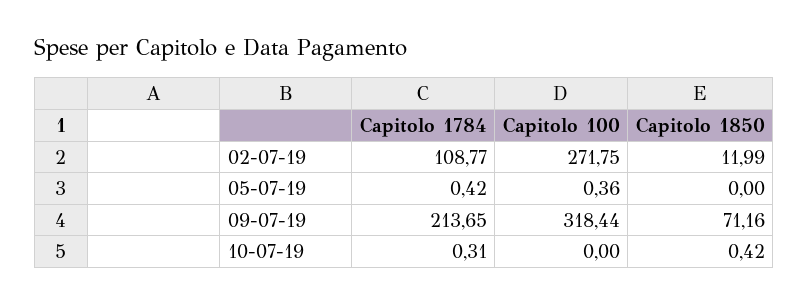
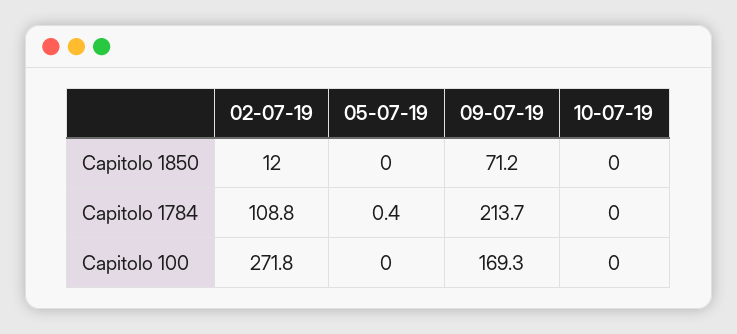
Capitolo 100, 05-07-19: 0.36 -> 0
Capitolo 100, 09-07-19: 318.44 -> 169.3
Capitolo 1784, 10-07-19: 0.31 -> 0
Capitolo 1850, 10-07-19: 0.42 -> 0

